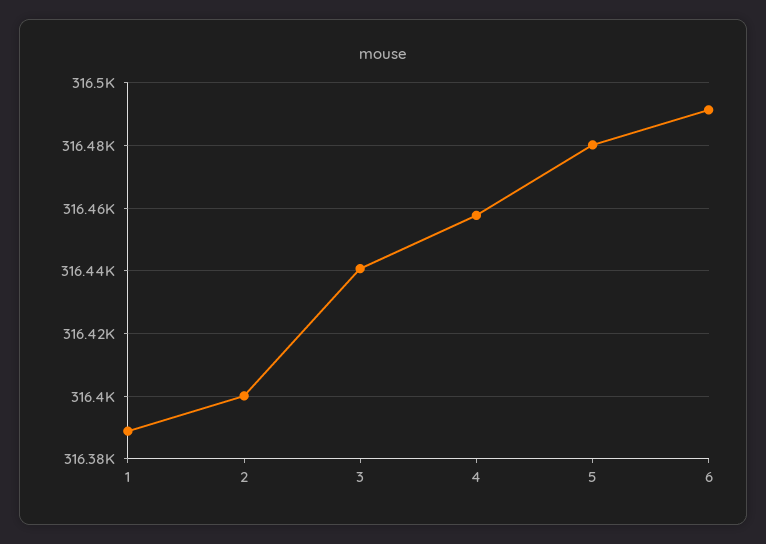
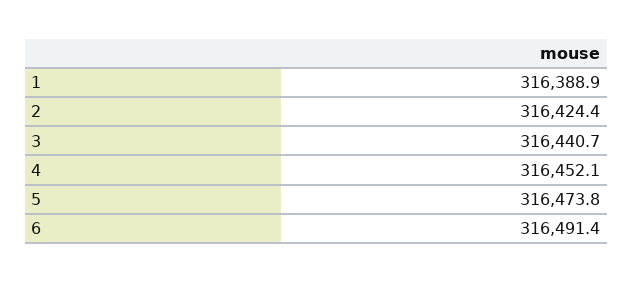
2: 316400 -> 316424.4
4: 316458 -> 316452.1
5: 316480 -> 316473.8

